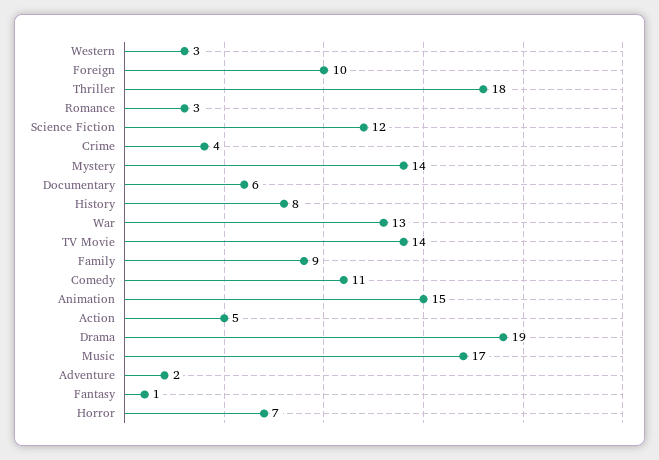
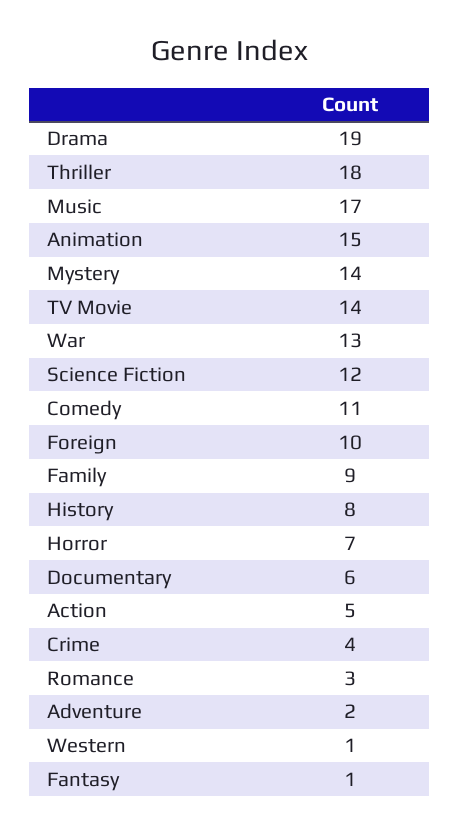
Western: 3 -> 1

